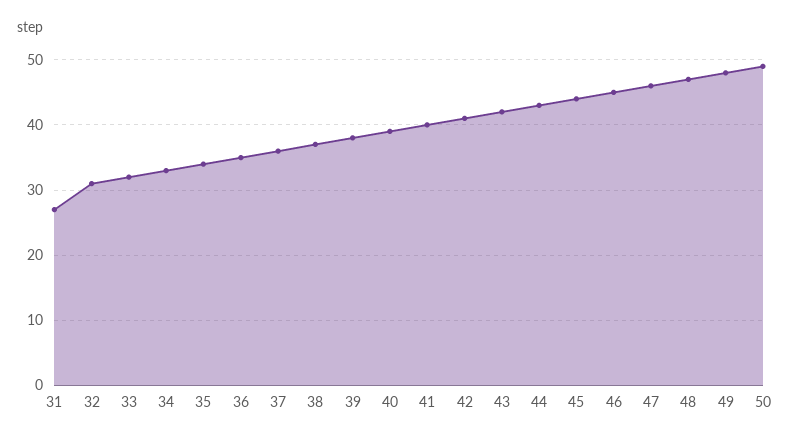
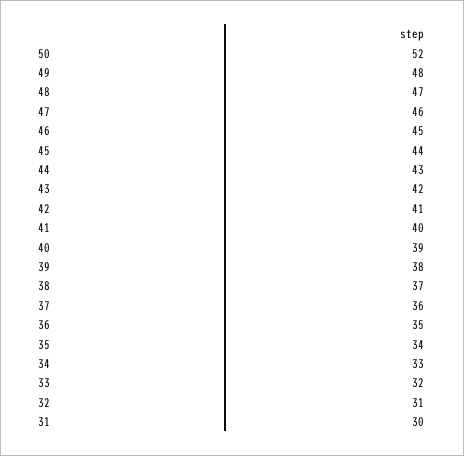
31: 27 -> 30
50: 49 -> 52

